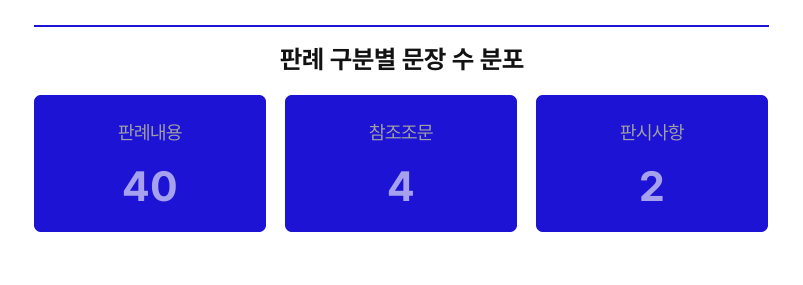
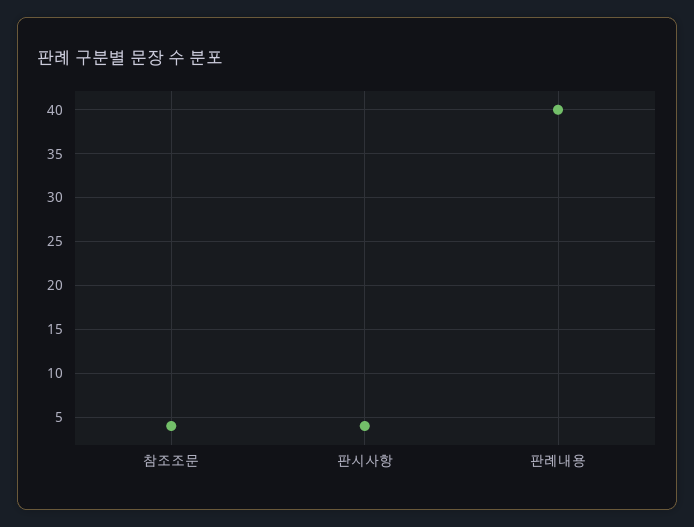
판시사항: 2 -> 4

